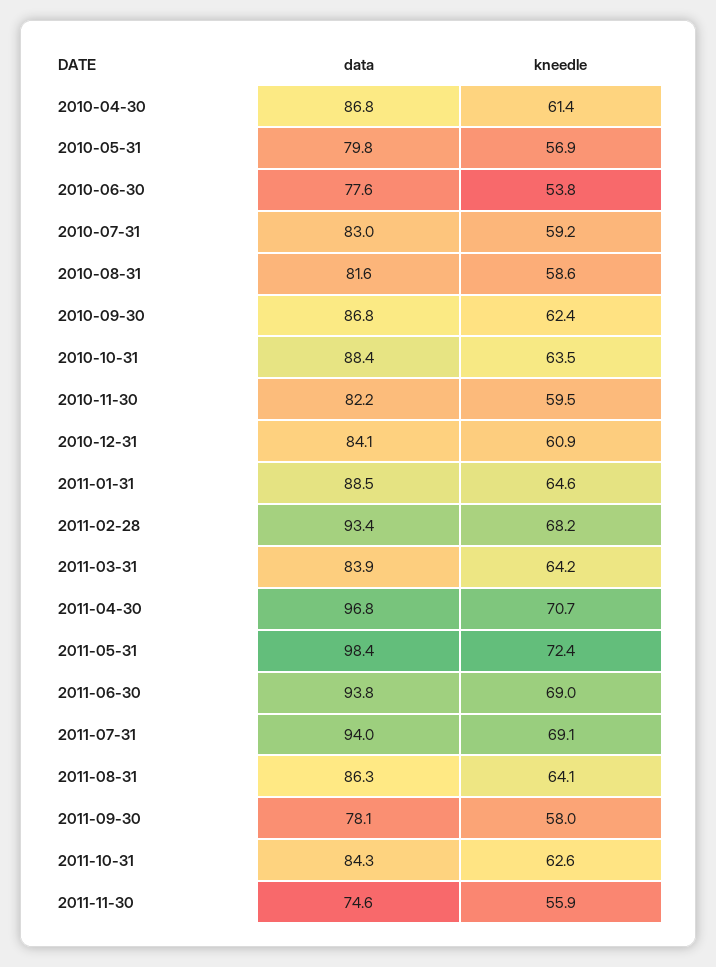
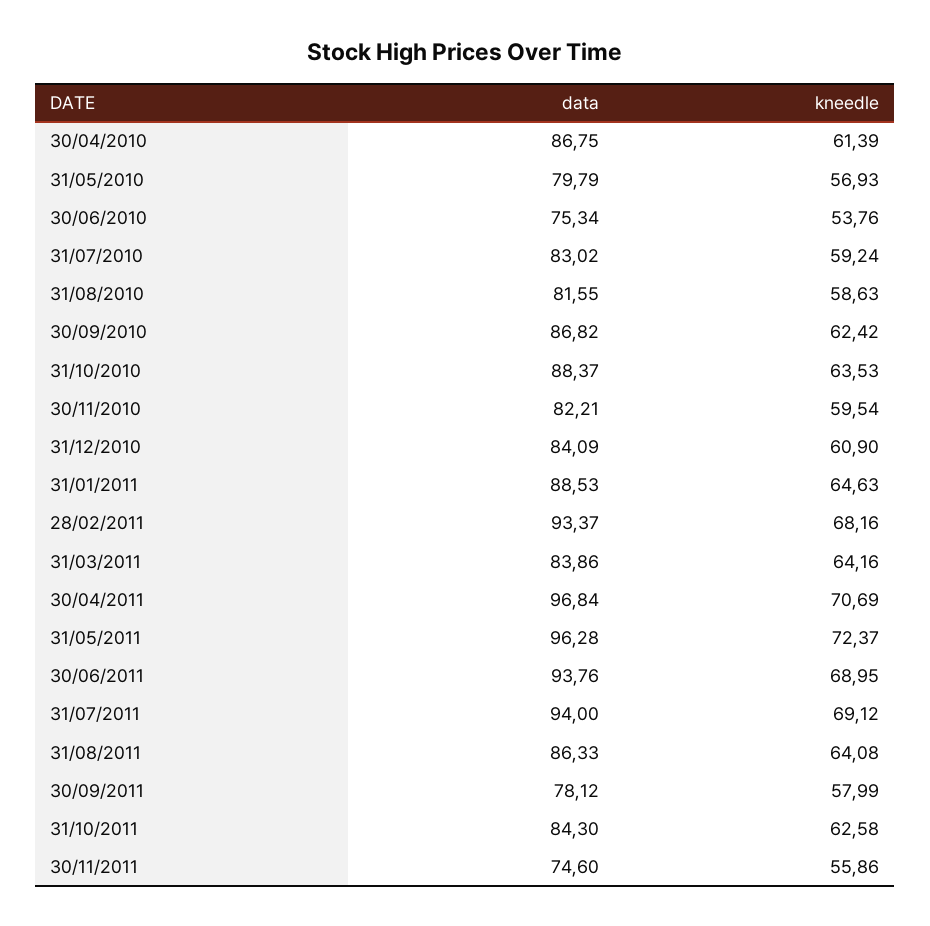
data, 2010-06-30: 77.6 -> 75.34
data, 2011-05-31: 98.4 -> 96.28

